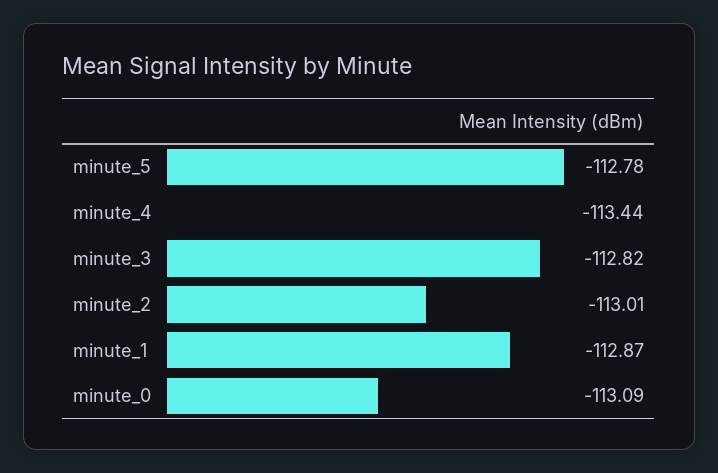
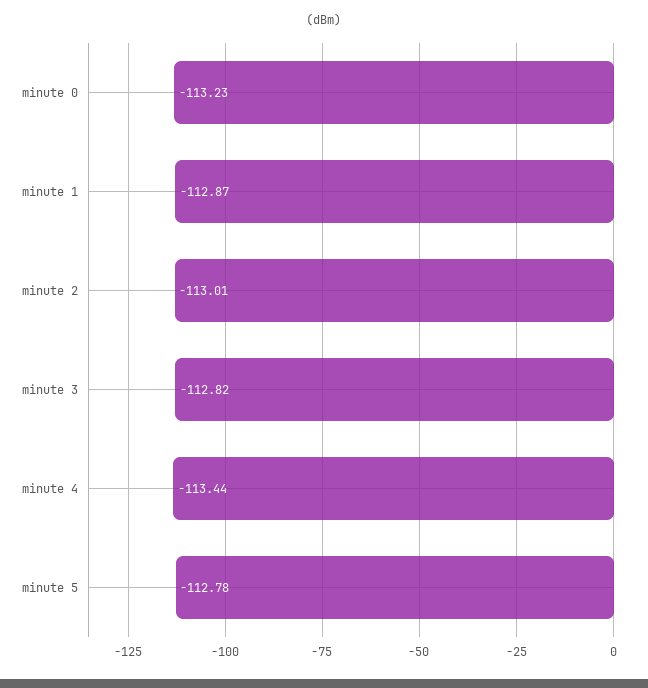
minute_0: -113.09 -> -113.23

